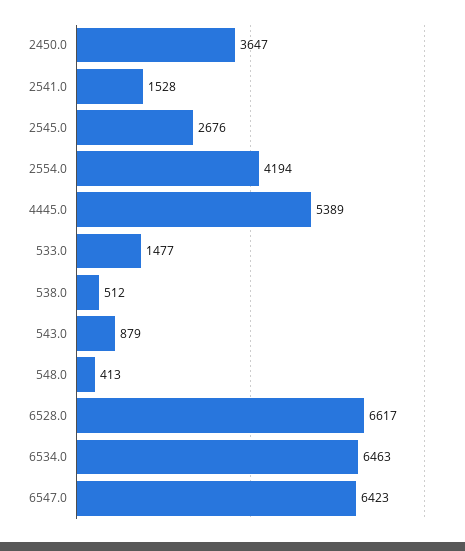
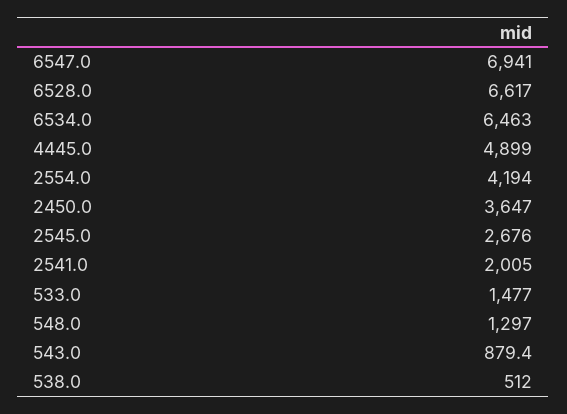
2541.0: 1528 -> 2005
4445.0: 5389 -> 4899
548.0: 413 -> 1297
6547.0: 6423 -> 6941

